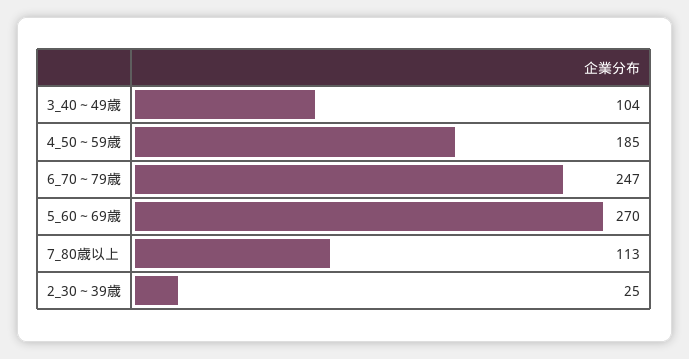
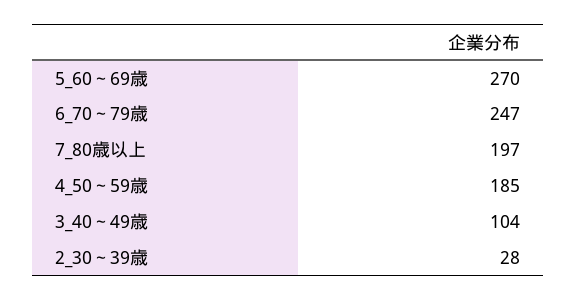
7_80歳以上: 113 -> 197
2_30～39歳: 25 -> 28

